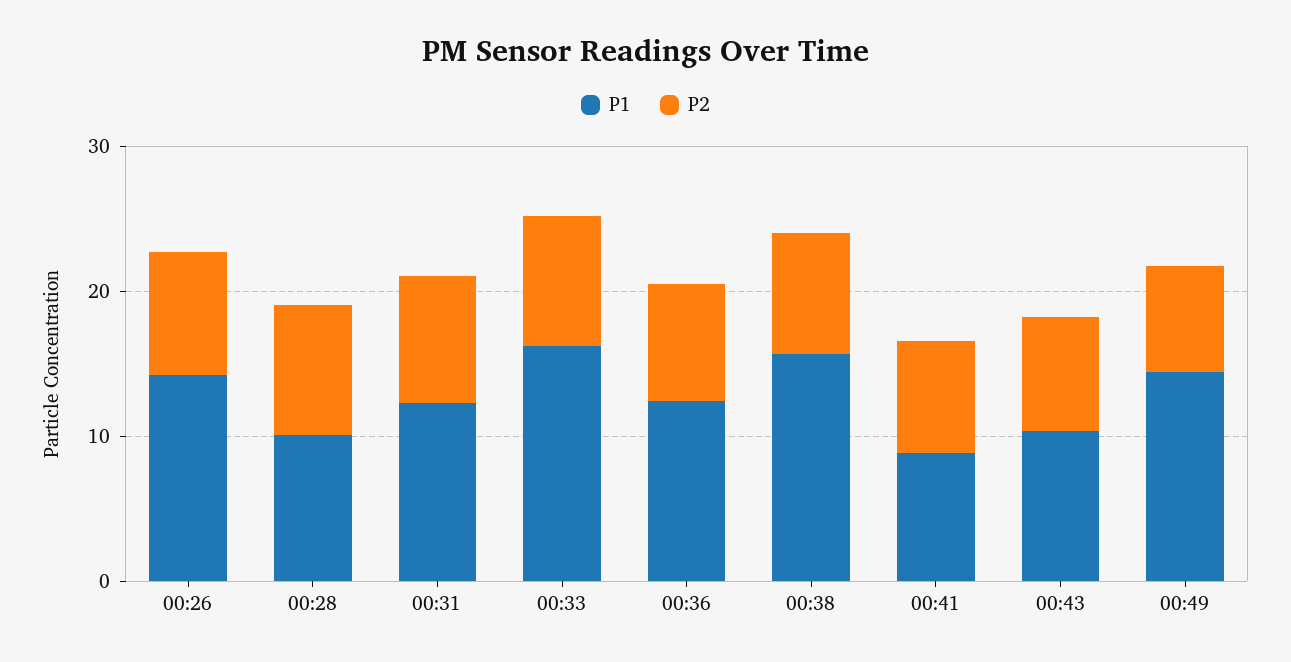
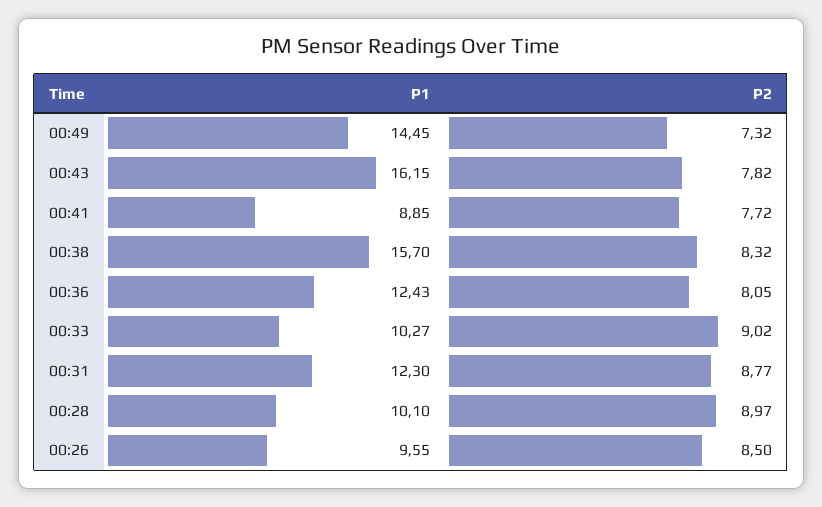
P1, 00:26: 14 -> 9.55
P1, 00:33: 16 -> 10.27
P1, 00:43: 10 -> 16.15

